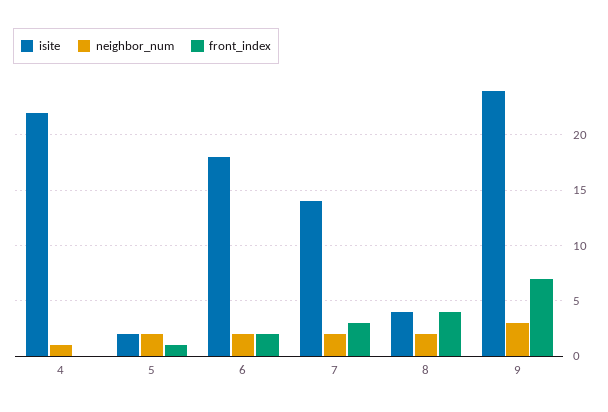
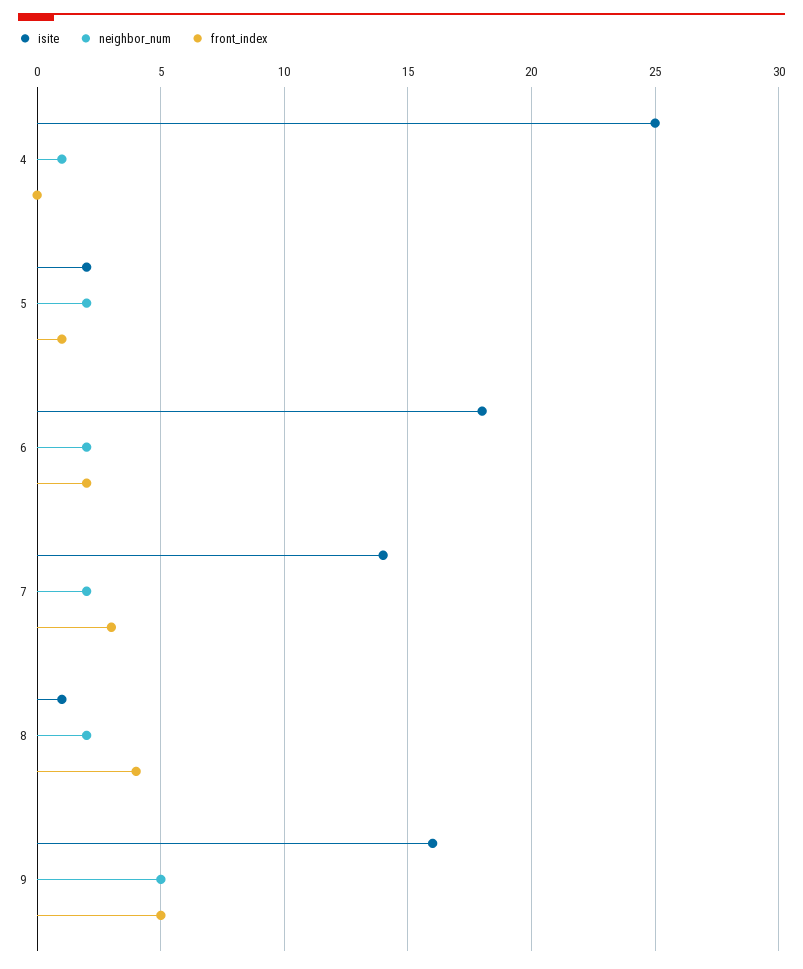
isite, 4: 22 -> 25
isite, 8: 4 -> 1
isite, 9: 24 -> 16
neighbor_num, 9: 3 -> 5
front_index, 9: 7 -> 5

